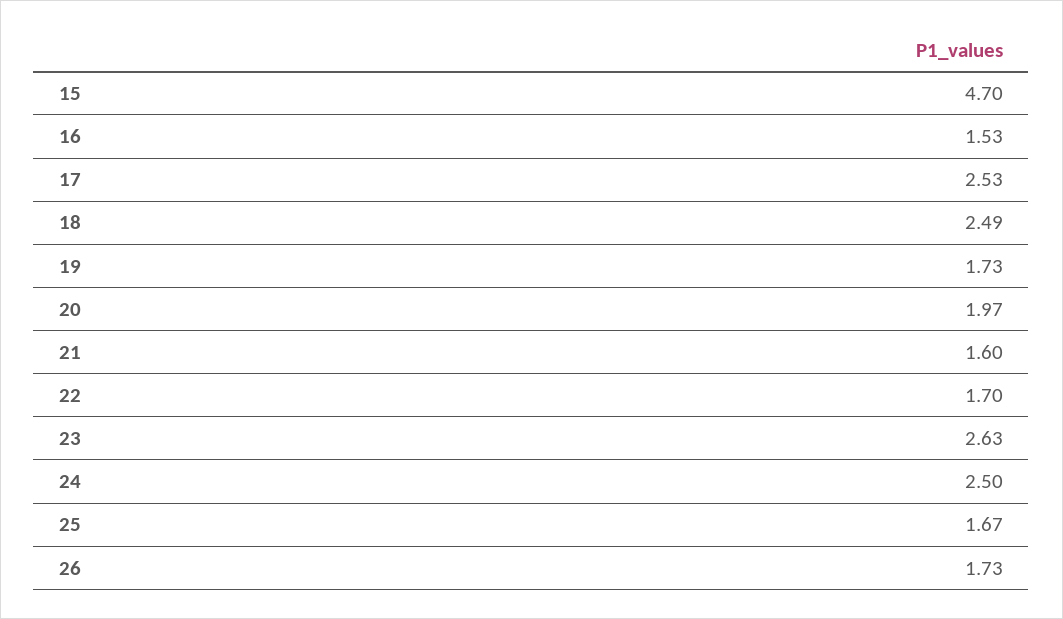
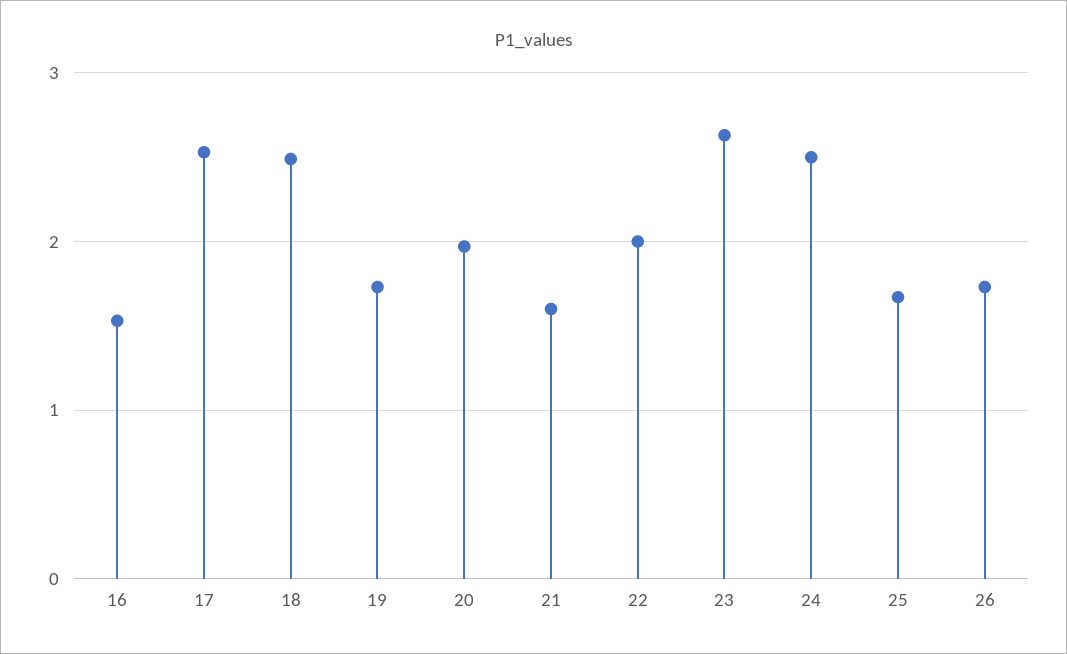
15: 4.7 -> none
22: 1.7 -> 2

